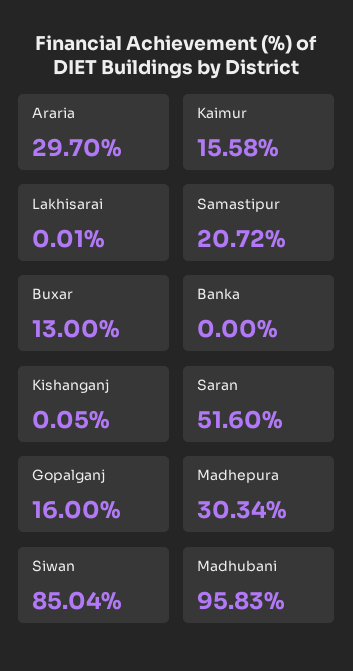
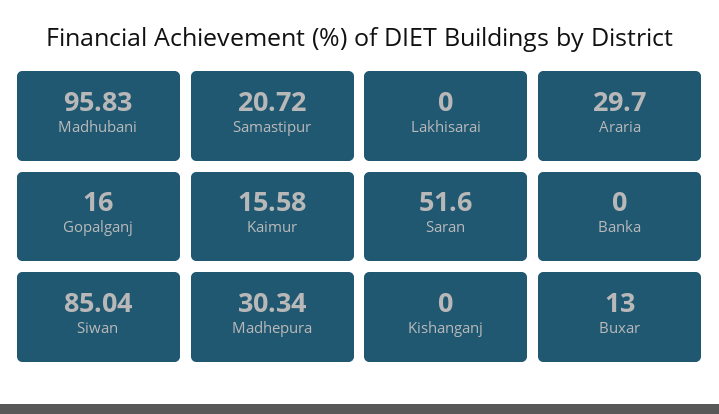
Lakhisarai: 0.01 -> 0
Kishanganj: 0.05 -> 0

